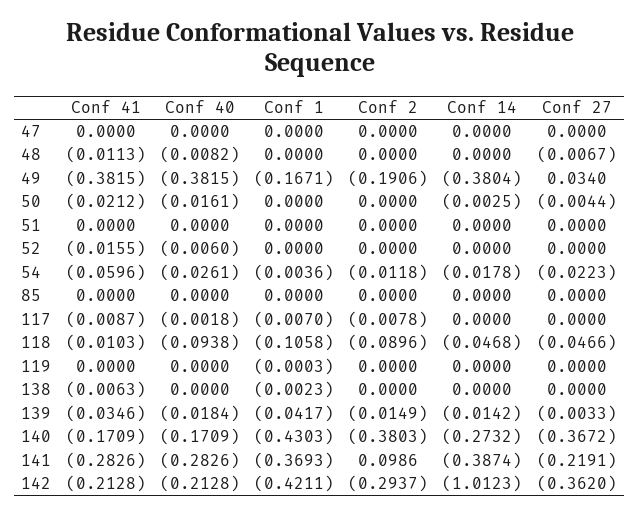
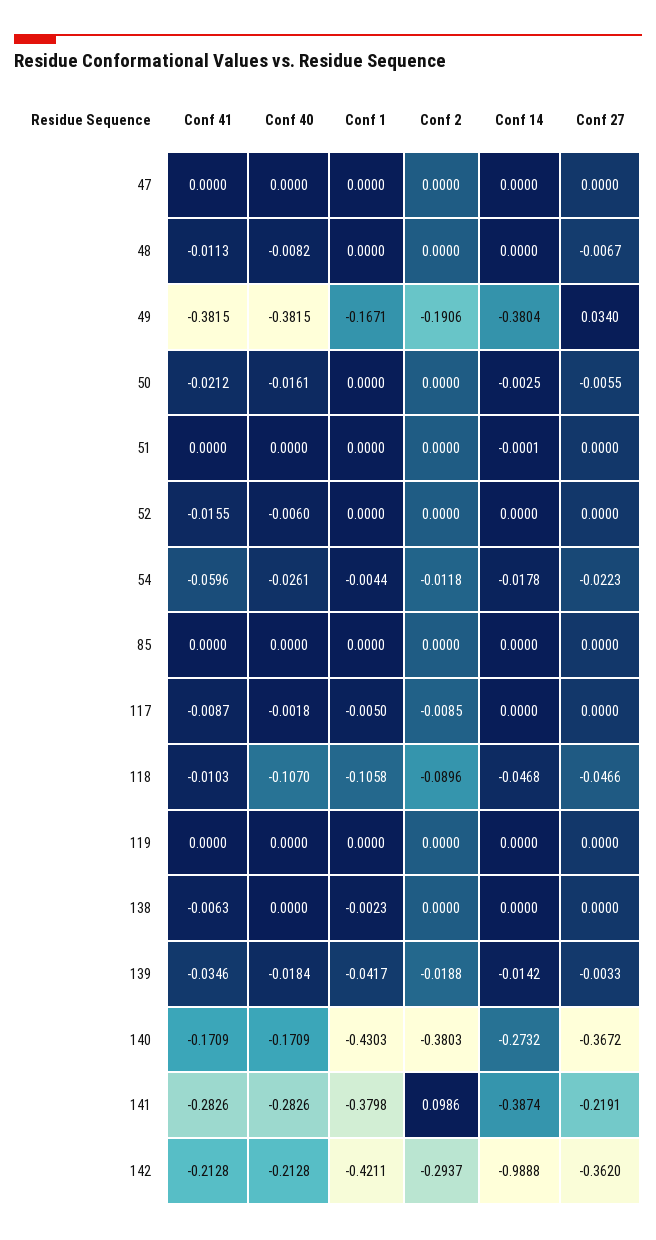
Conf 27, 50: -0.0044 -> -0.0055
Conf 14, 51: 0 -> -0.0001
Conf 1, 54: -0.0036 -> -0.0044
Conf 1, 117: -0.007 -> -0.005
Conf 2, 117: -0.0078 -> -0.0085
Conf 40, 118: -0.0938 -> -0.107
Conf 1, 119: -0.0003 -> 0
Conf 2, 139: -0.0149 -> -0.0188
Conf 1, 141: -0.3693 -> -0.3798
Conf 14, 142: -1.0123 -> -0.9888

